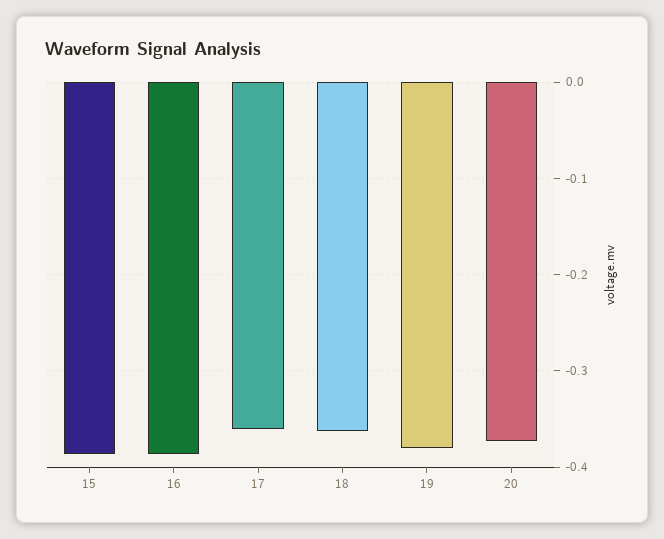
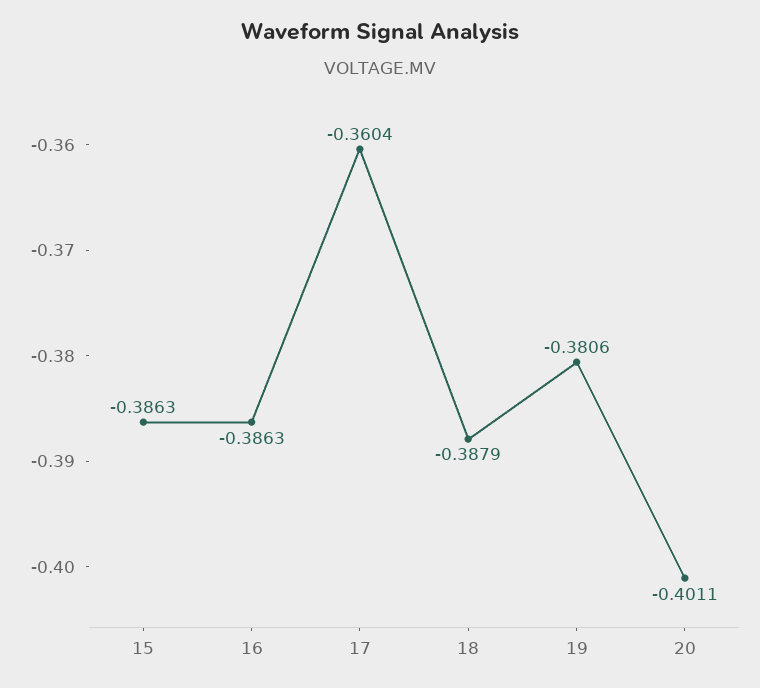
18: -0.36 -> -0.3879
20: -0.37 -> -0.4011

